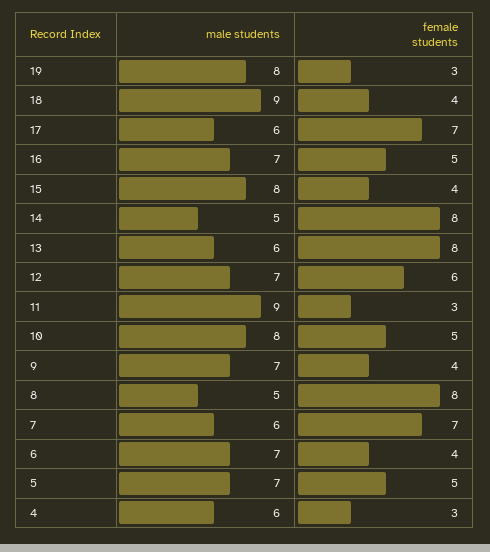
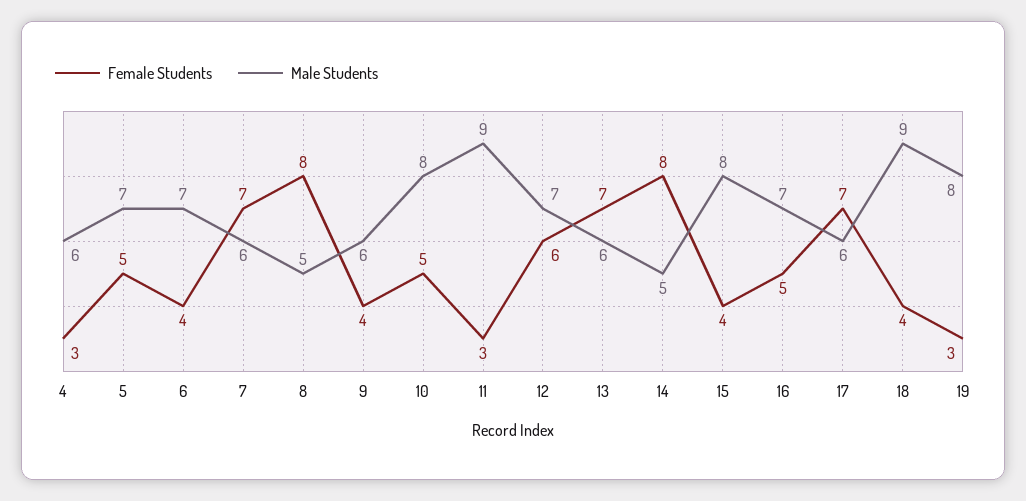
female students, 13: 8 -> 7
male students, 9: 7 -> 6

